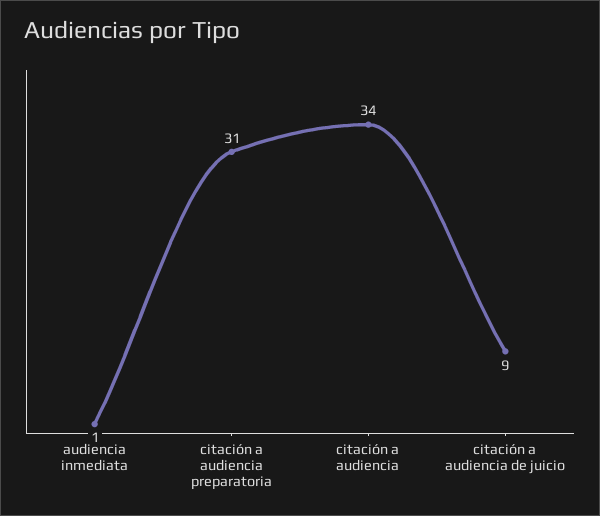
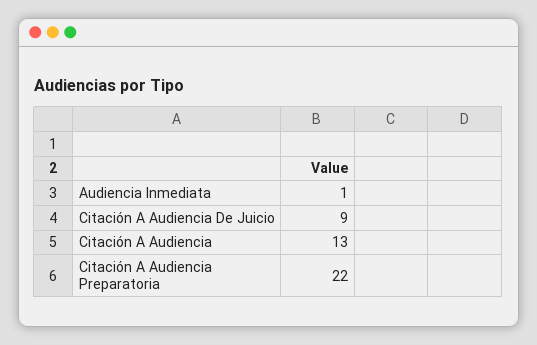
citación a audiencia preparatoria: 31 -> 22
citación a audiencia: 34 -> 13

